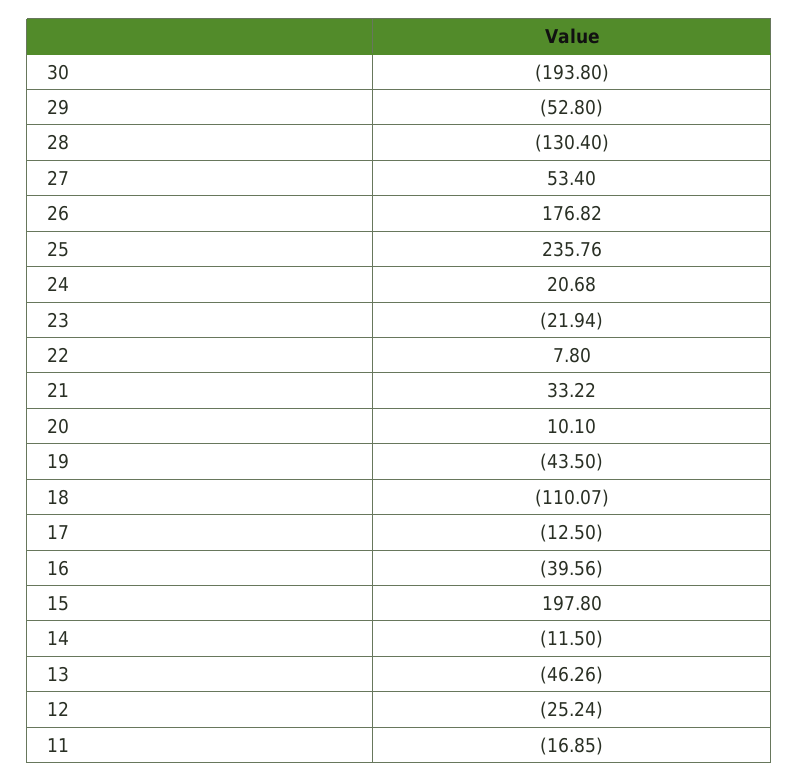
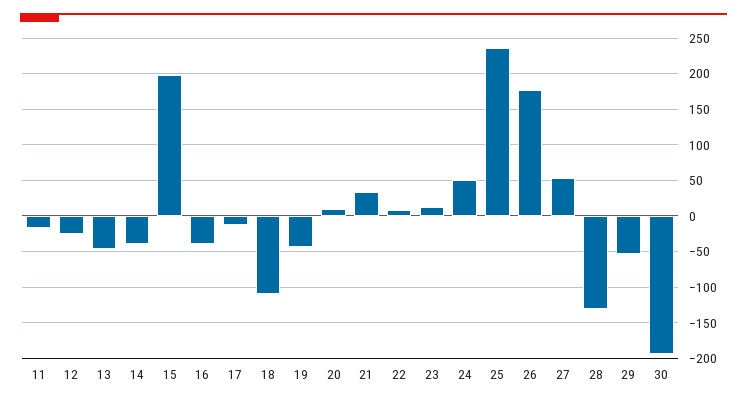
24: 20.68 -> 50
23: -21.94 -> 10
14: -11.5 -> -40

